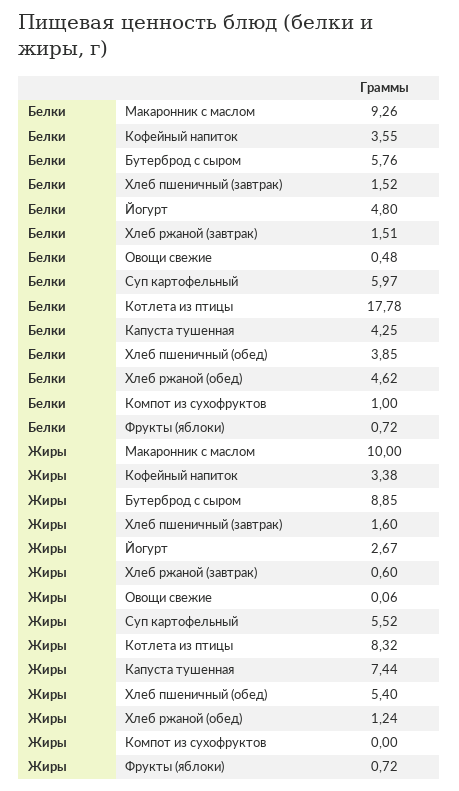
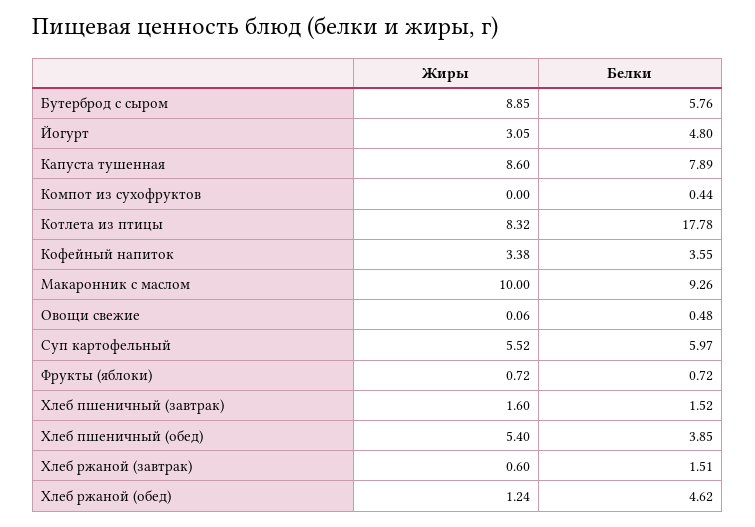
Белки, Капуста тушенная: 4.25 -> 7.89
Белки, Компот из сухофруктов: 1 -> 0.44
Жиры, Йогурт: 2.67 -> 3.05
Жиры, Капуста тушенная: 7.44 -> 8.6

